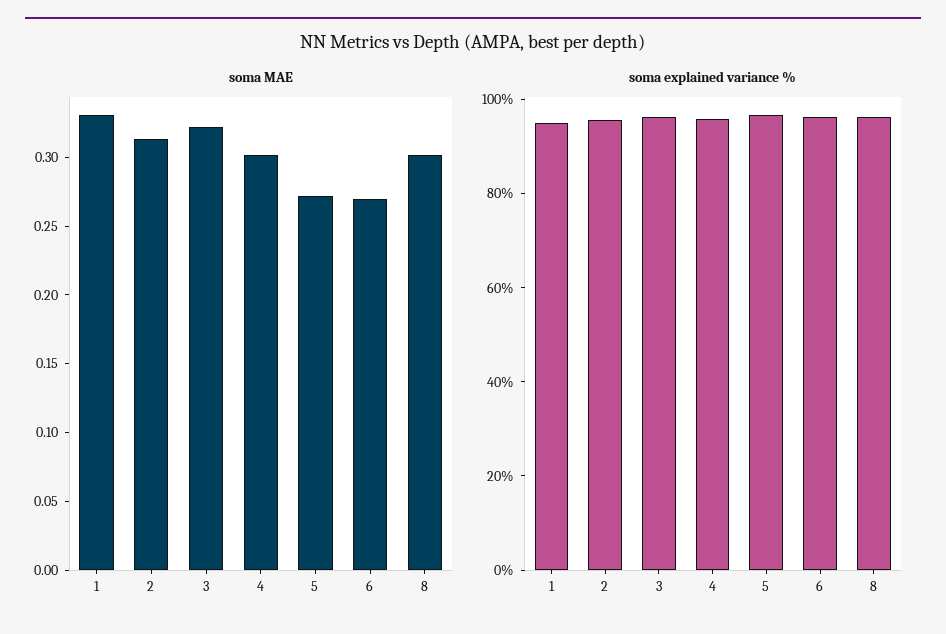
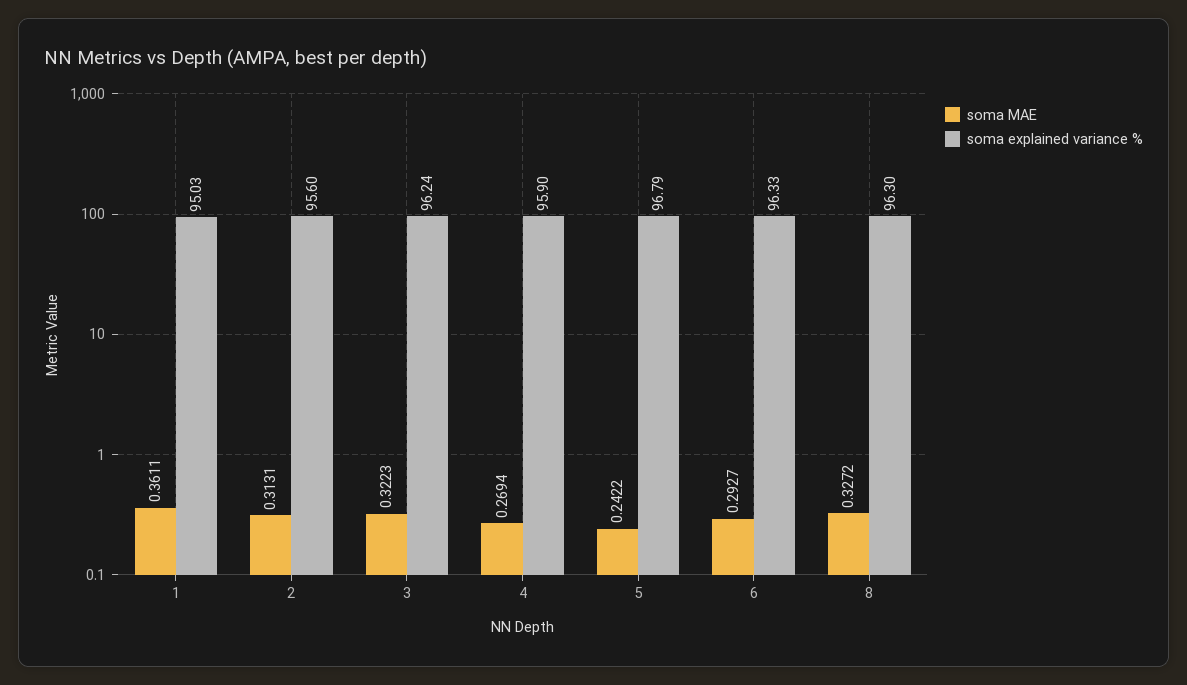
soma MAE, 1: 0.33 -> 0.3611
soma MAE, 4: 0.3 -> 0.2694
soma MAE, 5: 0.27 -> 0.2422
soma MAE, 6: 0.27 -> 0.2927
soma MAE, 8: 0.3 -> 0.3272

